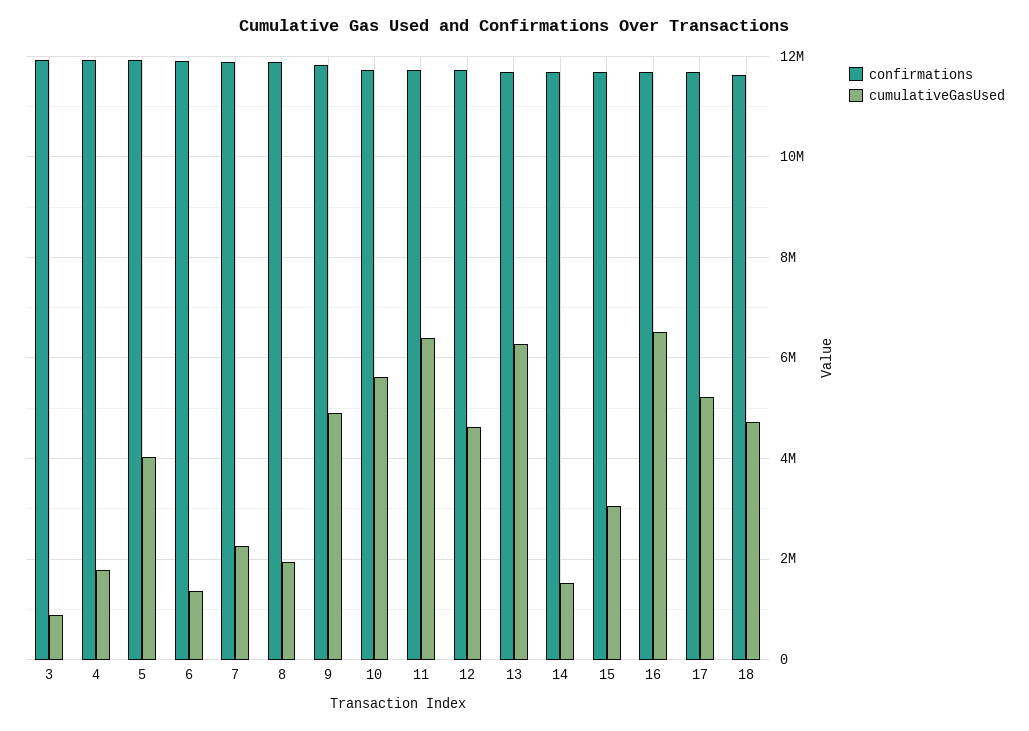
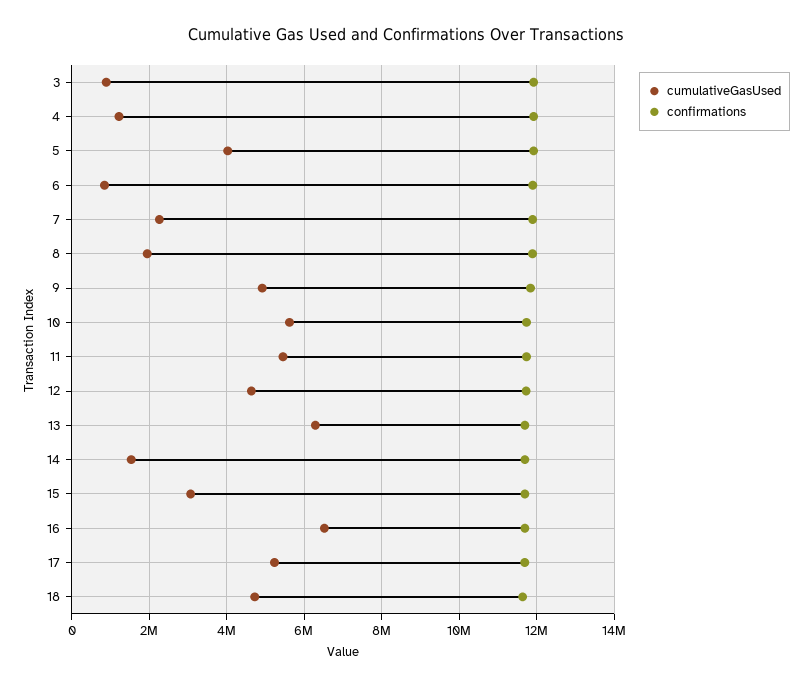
cumulativeGasUsed, 4: 1800000 -> 1200000
cumulativeGasUsed, 6: 1400000 -> 800000
cumulativeGasUsed, 11: 6400000 -> 5400000

